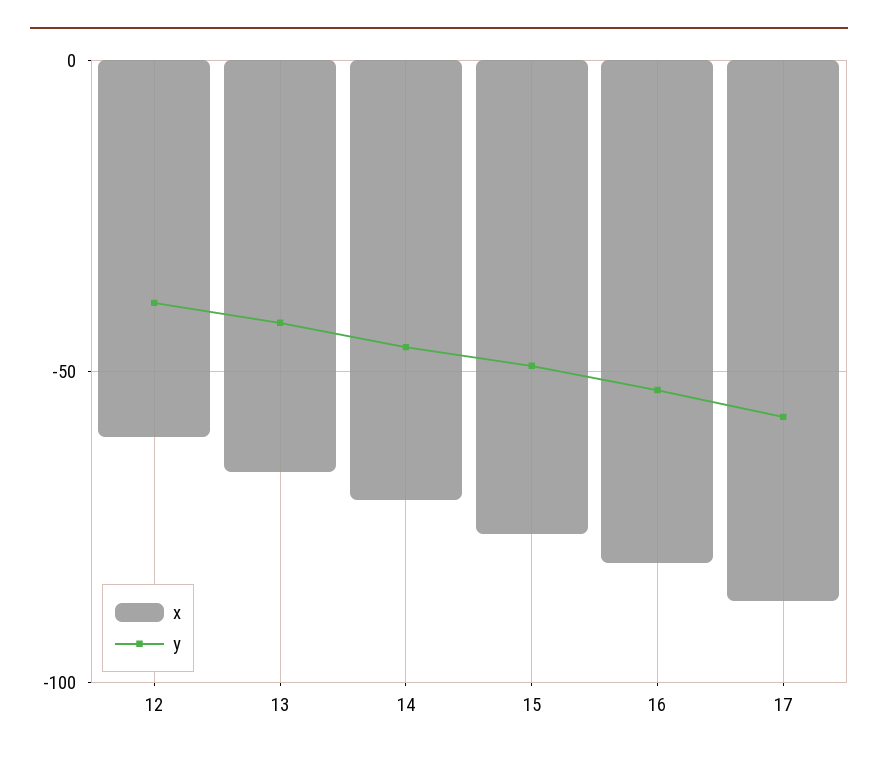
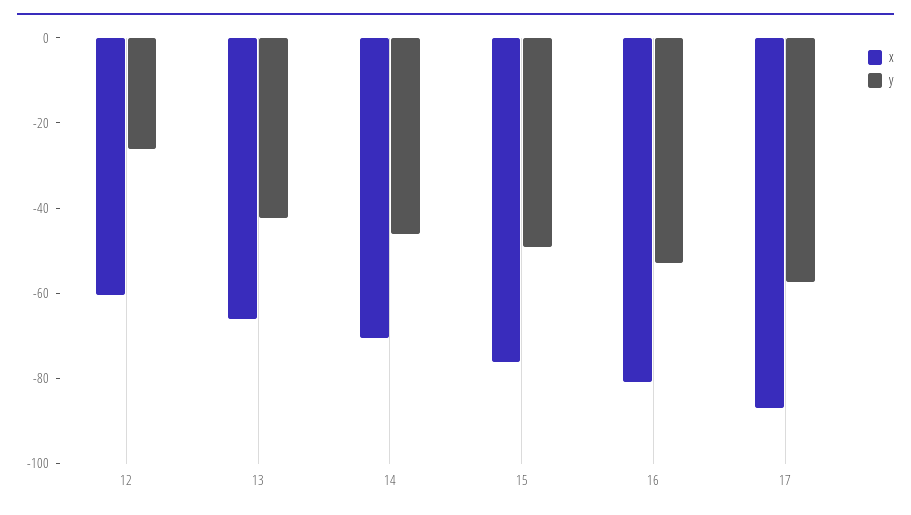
y, 12: -40 -> -25

